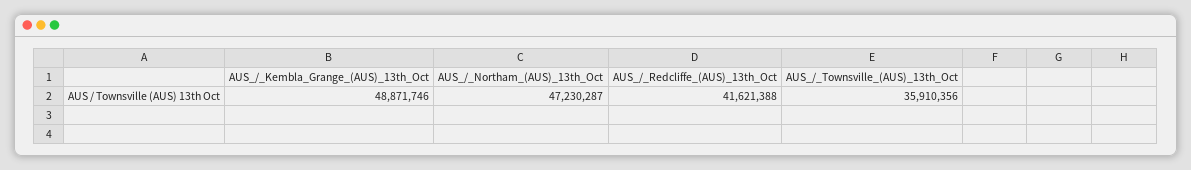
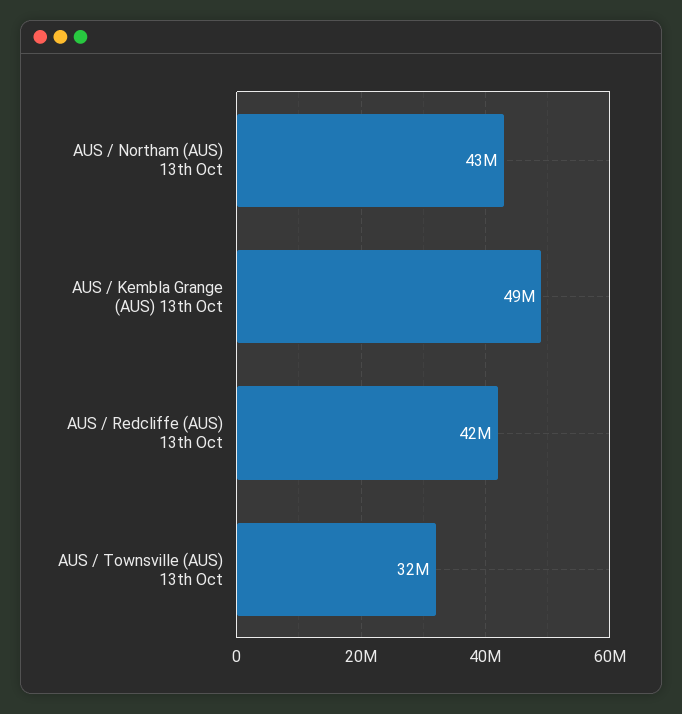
AUS_/_Northam_(AUS)_13th_Oct: 47230287 -> 43000000
AUS_/_Townsville_(AUS)_13th_Oct: 35910356 -> 32000000

